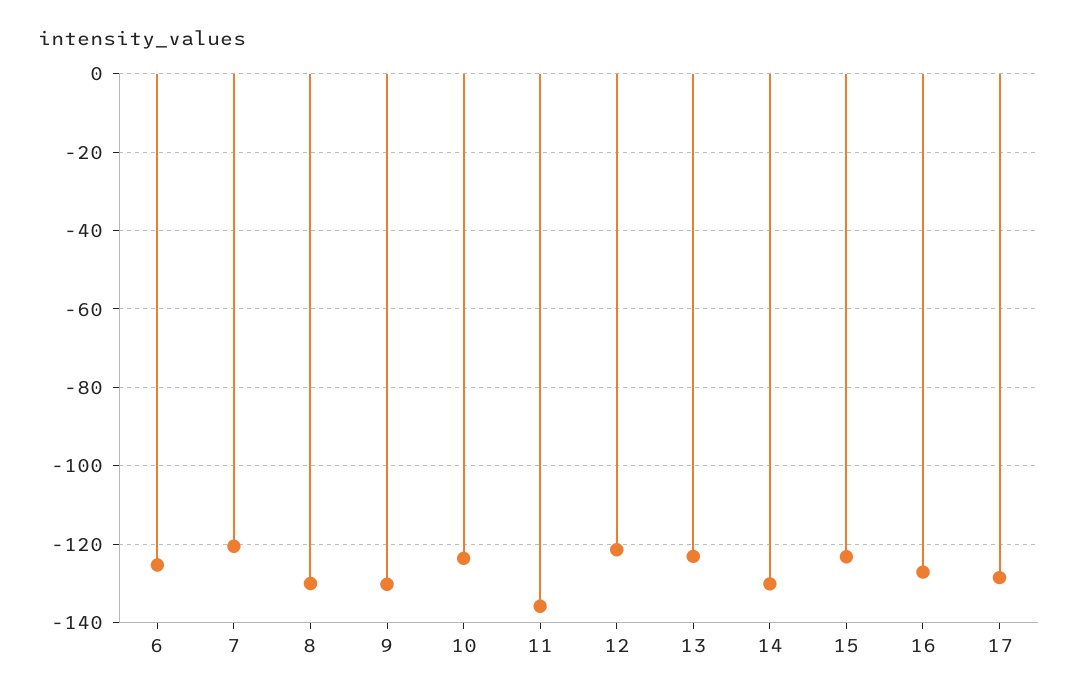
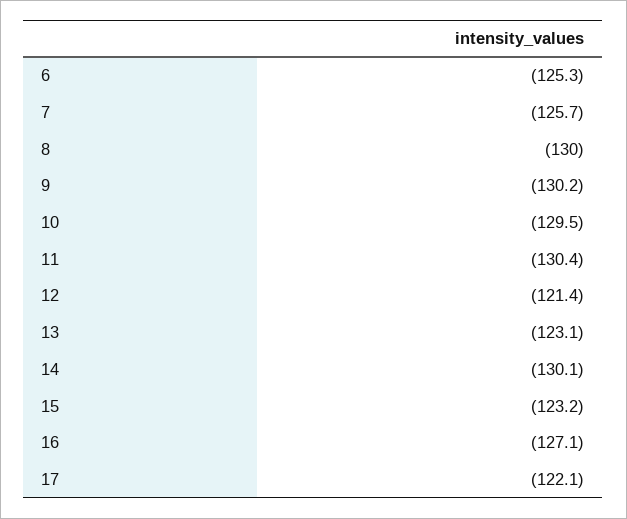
7: -120 -> -125.7
10: -124 -> -129.5
11: -136 -> -130.4
17: -128 -> -122.1

